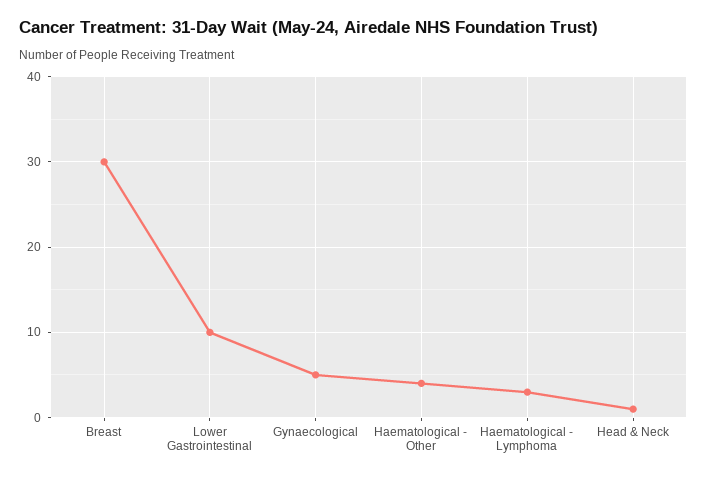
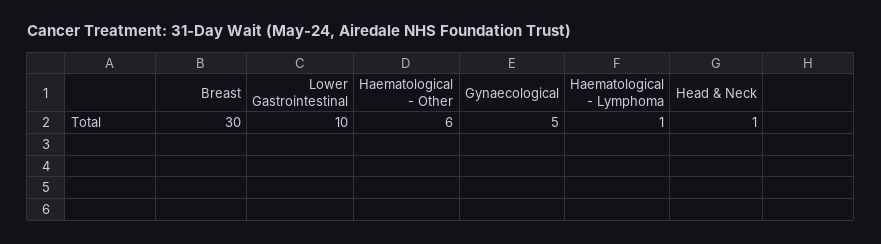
Haematological - Other: 4 -> 6
Haematological - Lymphoma: 3 -> 1

